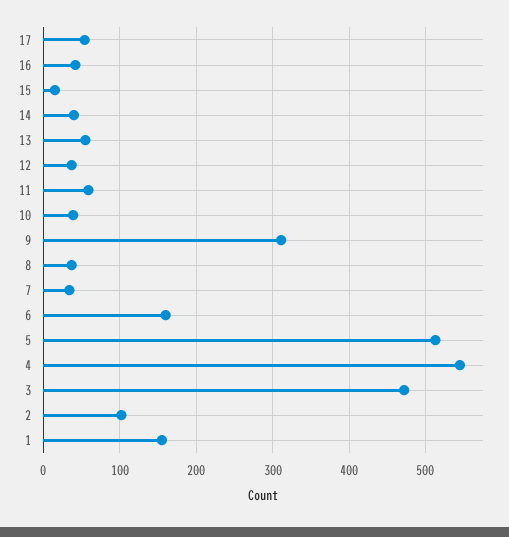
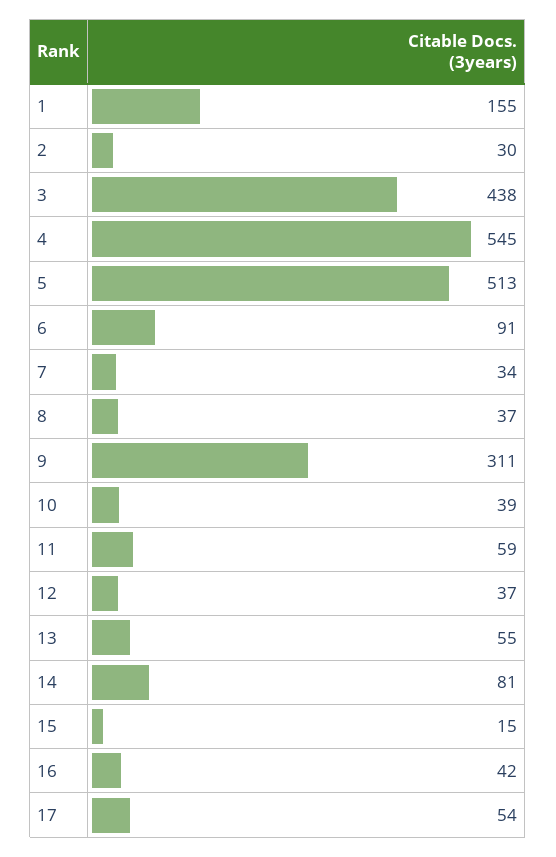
14: 40 -> 81
6: 160 -> 91
3: 470 -> 438
2: 100 -> 30

